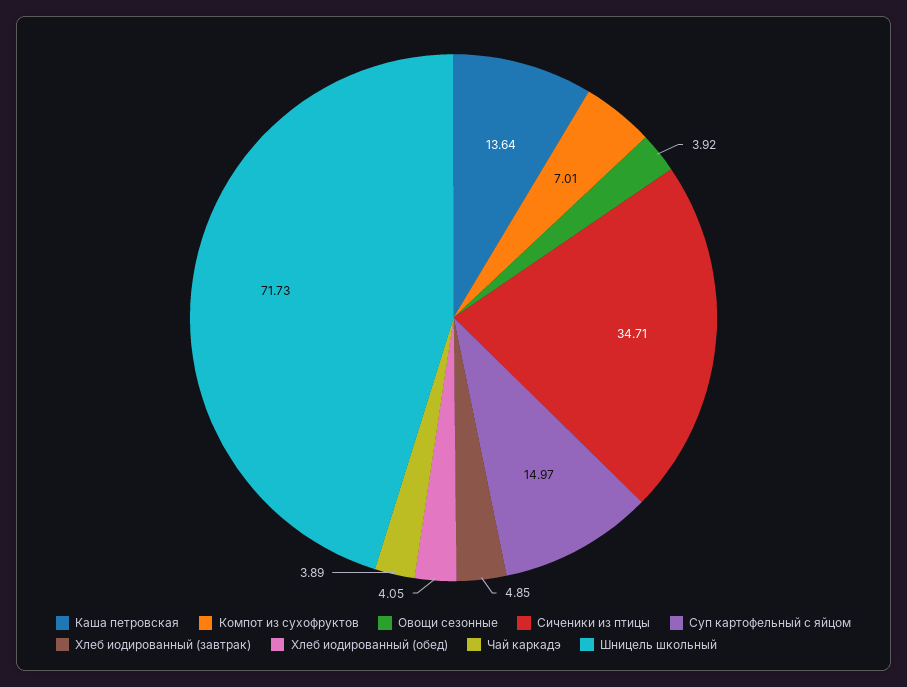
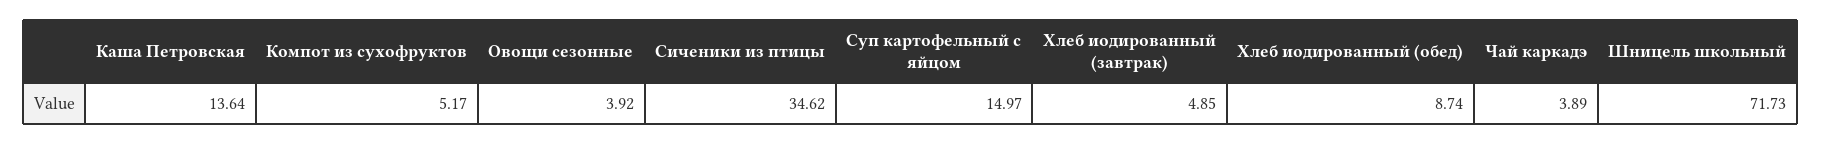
Компот из сухофруктов: 7.01 -> 5.17
Сиченики из птицы: 34.71 -> 34.62
Хлеб иодированный (обед): 4.05 -> 8.74

